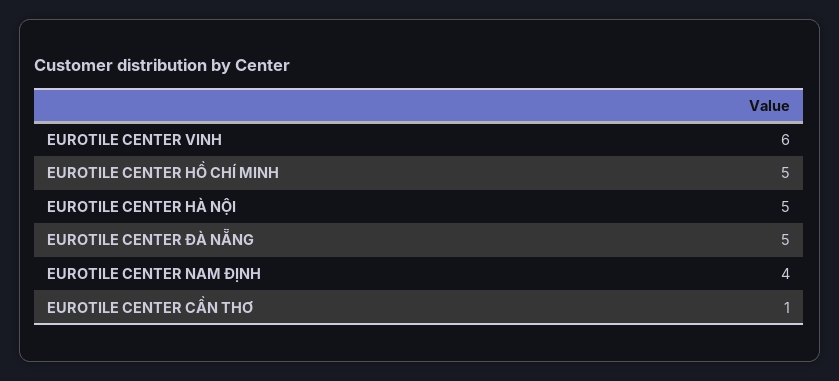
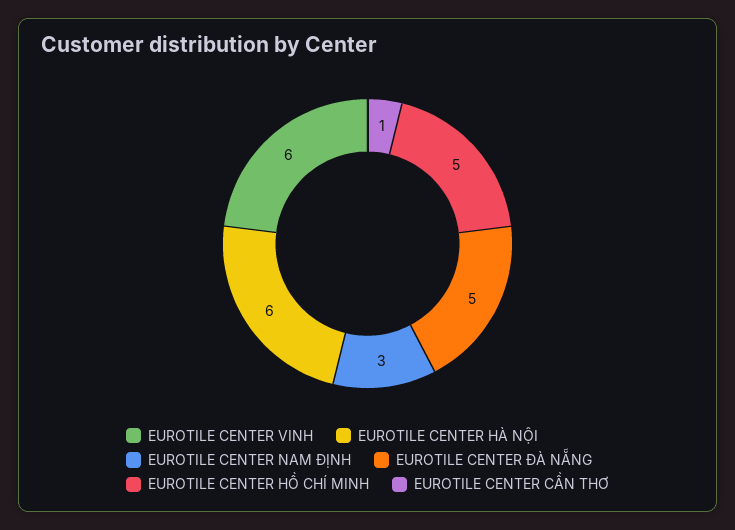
EUROTILE CENTER HÀ NỘI: 5 -> 6
EUROTILE CENTER NAM ĐỊNH: 4 -> 3

